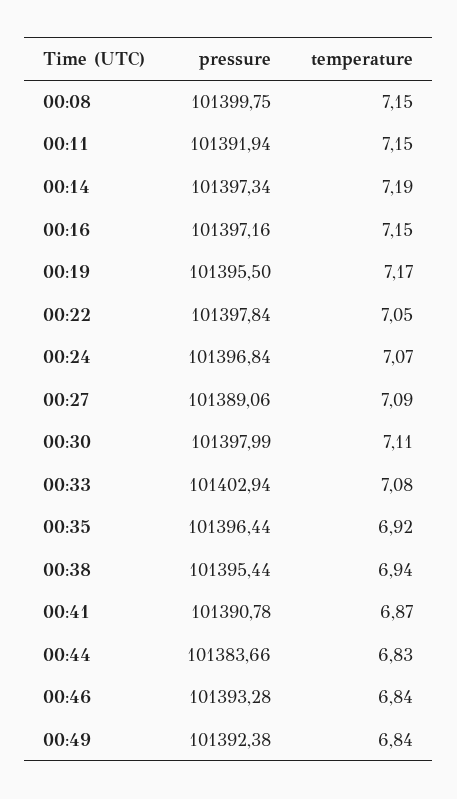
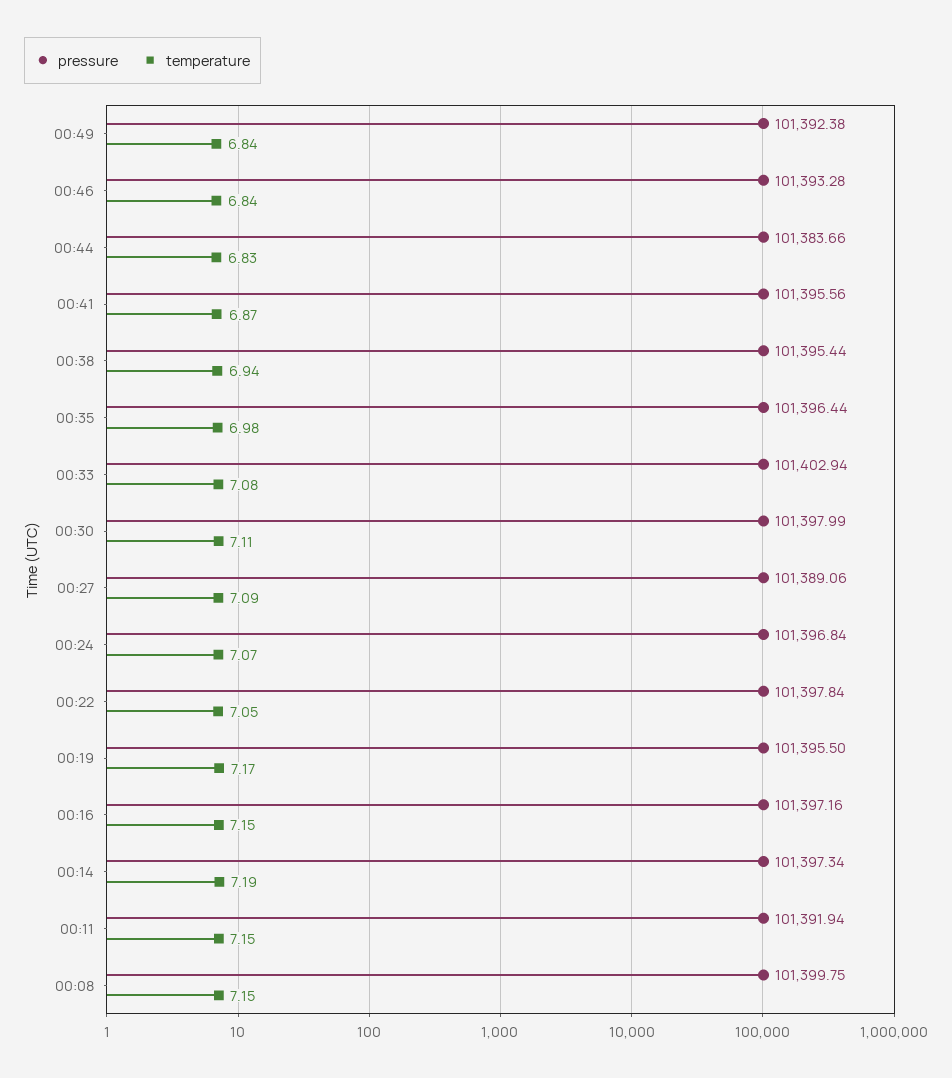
temperature, 00:35: 6.92 -> 6.98
pressure, 00:41: 101390.78 -> 101395.56

